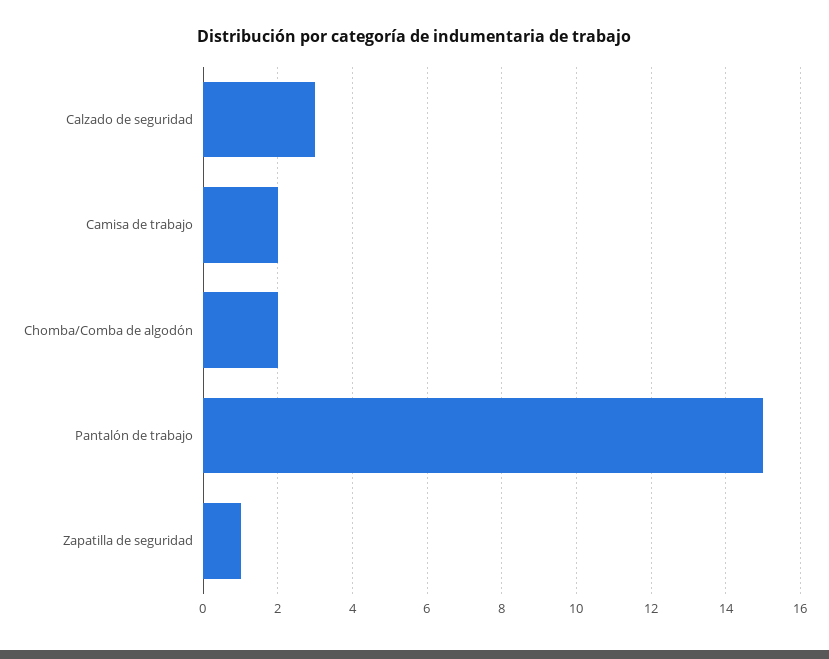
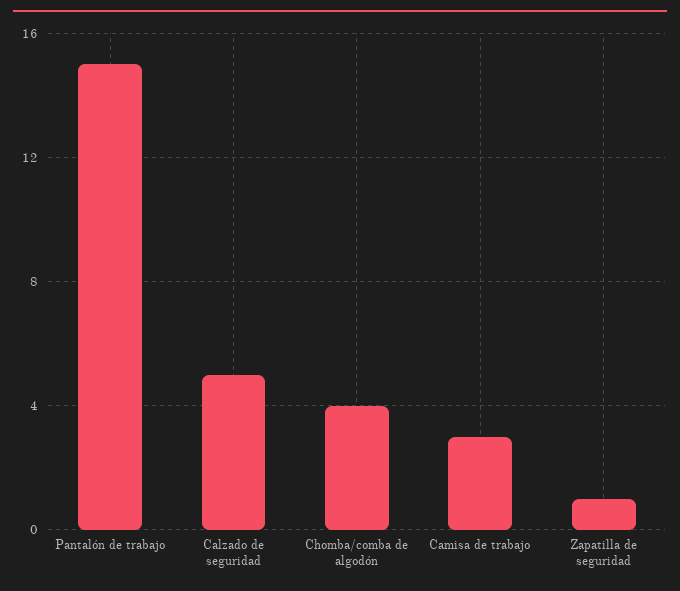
Calzado de seguridad: 3 -> 5
Camisa de trabajo: 2 -> 3
Chomba/Comba de algodón: 2 -> 4

